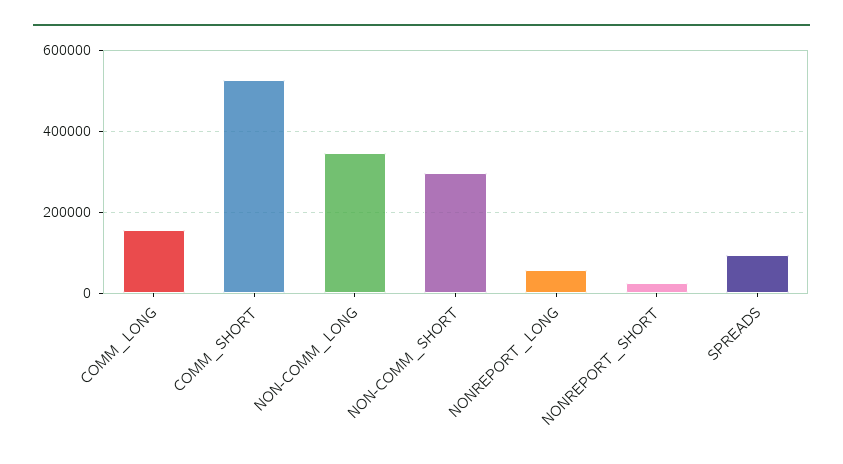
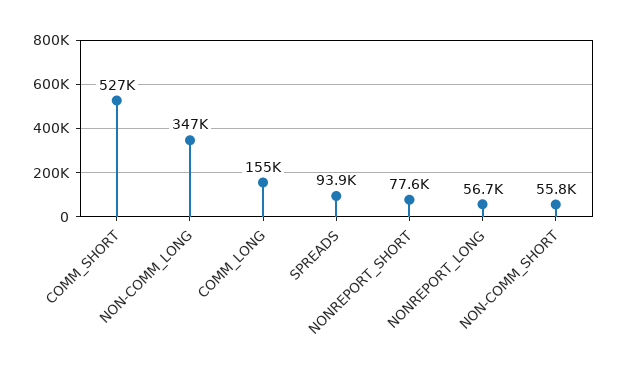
NON-COMM_SHORT: 300000 -> 55800
NONREPORT_SHORT: 20000 -> 77600

